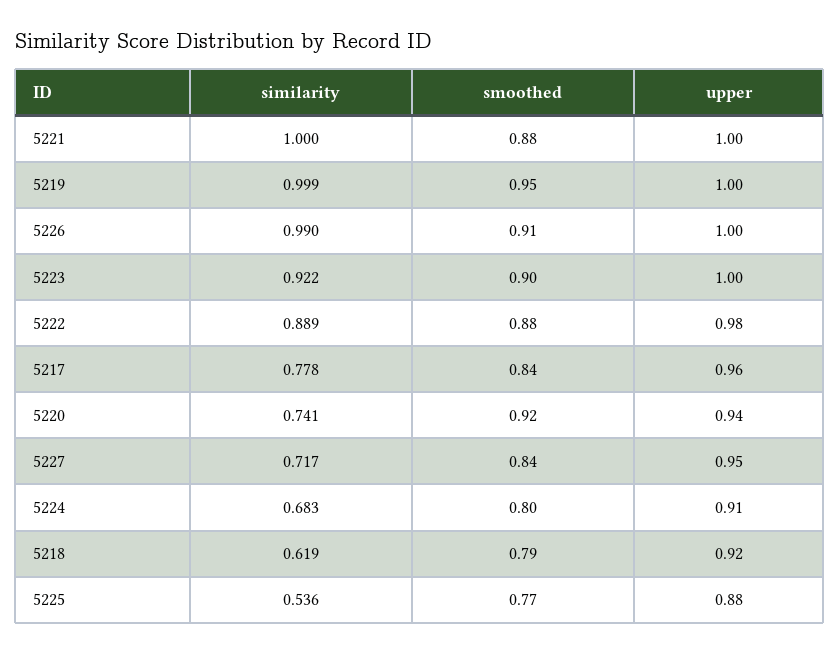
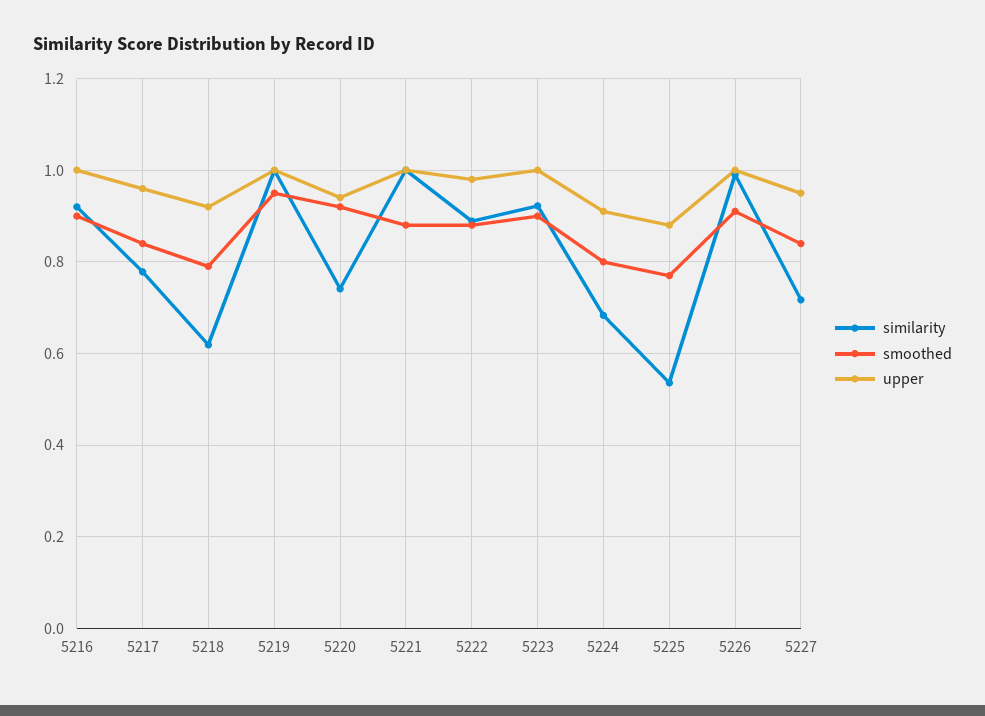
similarity, 5216: none -> 0.92
smoothed, 5216: none -> 0.9
upper, 5216: none -> 1

